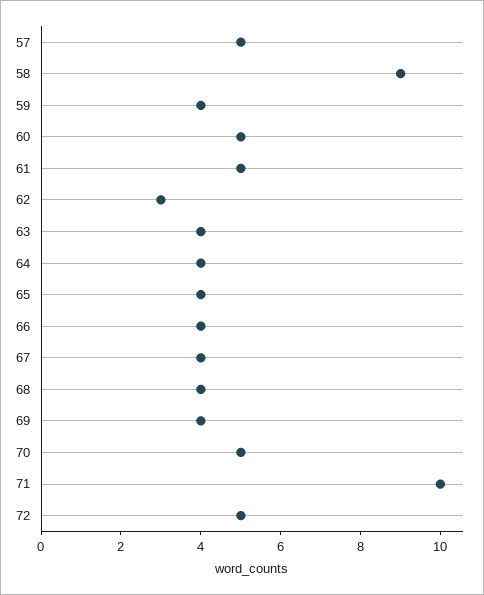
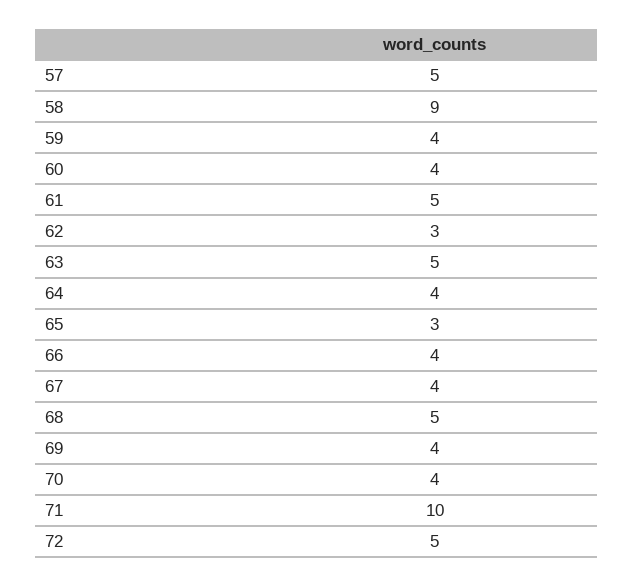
60: 5 -> 4
63: 4 -> 5
65: 4 -> 3
68: 4 -> 5
70: 5 -> 4

